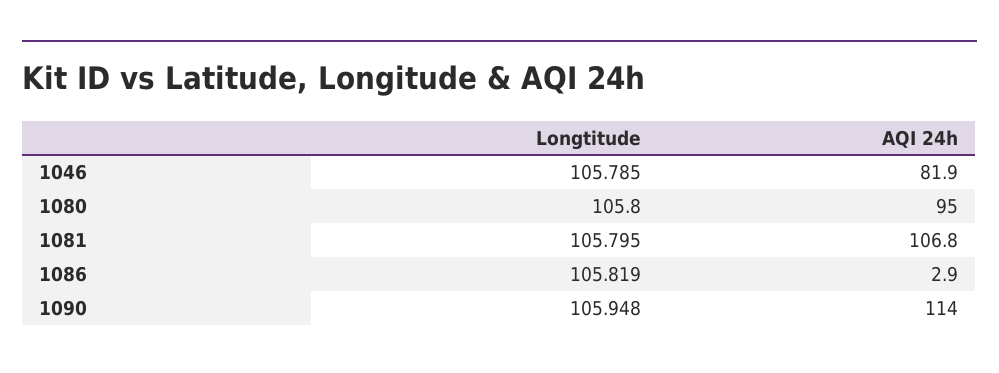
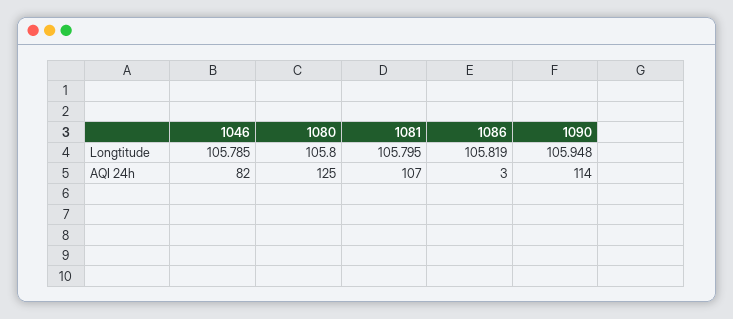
AQI 24h, 1080: 95 -> 125

